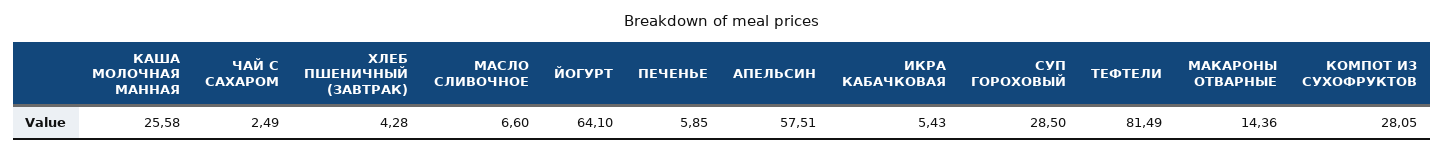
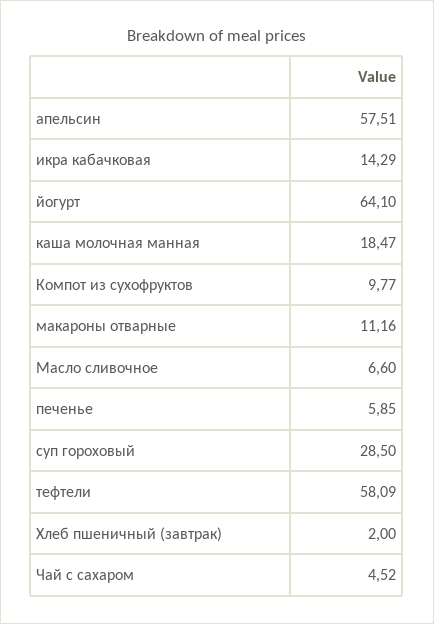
КАША МОЛОЧНАЯ МАННАЯ: 25.58 -> 18.47
ЧАЙ С САХАРОМ: 2.49 -> 4.52
ХЛЕБ ПШЕНИЧНЫЙ (ЗАВТРАК): 4.28 -> 2
ИКРА КАБАЧКОВАЯ: 5.43 -> 14.29
ТЕФТЕЛИ: 81.49 -> 58.09
МАКАРОНЫ ОТВАРНЫЕ: 14.36 -> 11.16
КОМПОТ ИЗ СУХОФРУКТОВ: 28.05 -> 9.77

